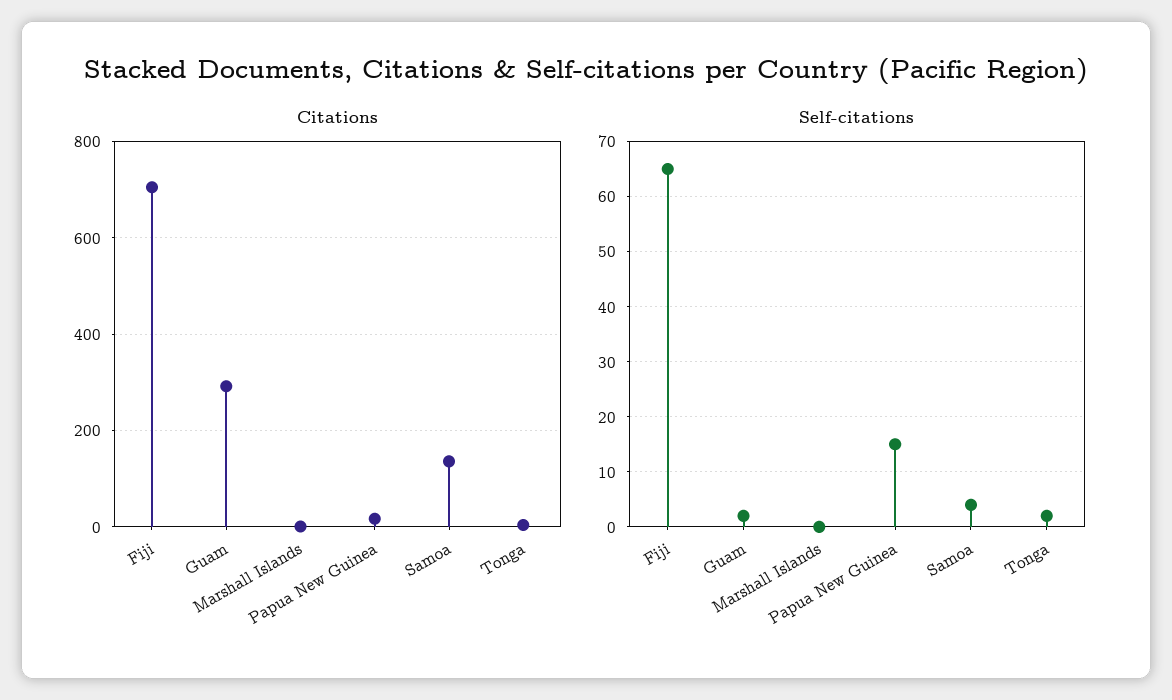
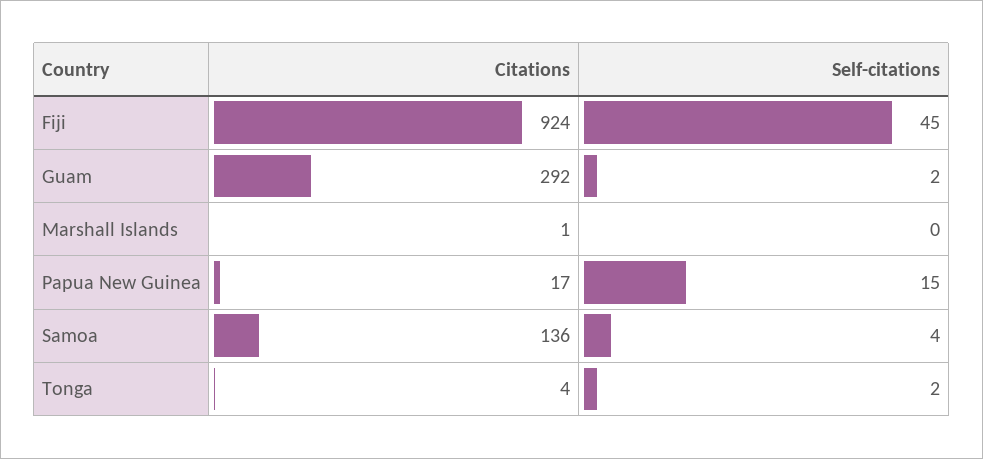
Citations, Fiji: 700 -> 924
Self-citations, Fiji: 65 -> 45

